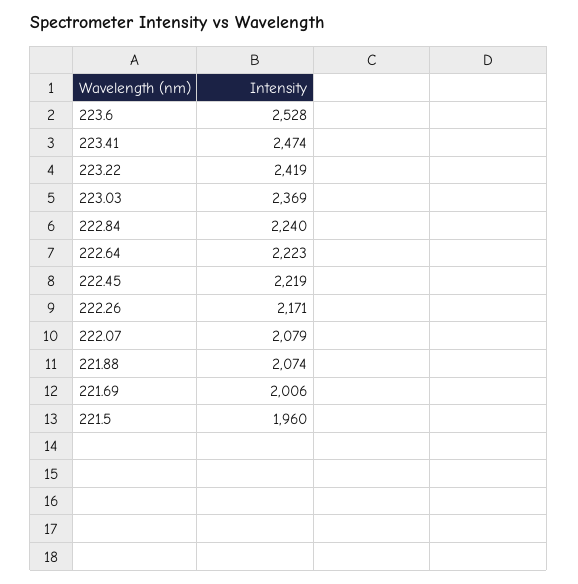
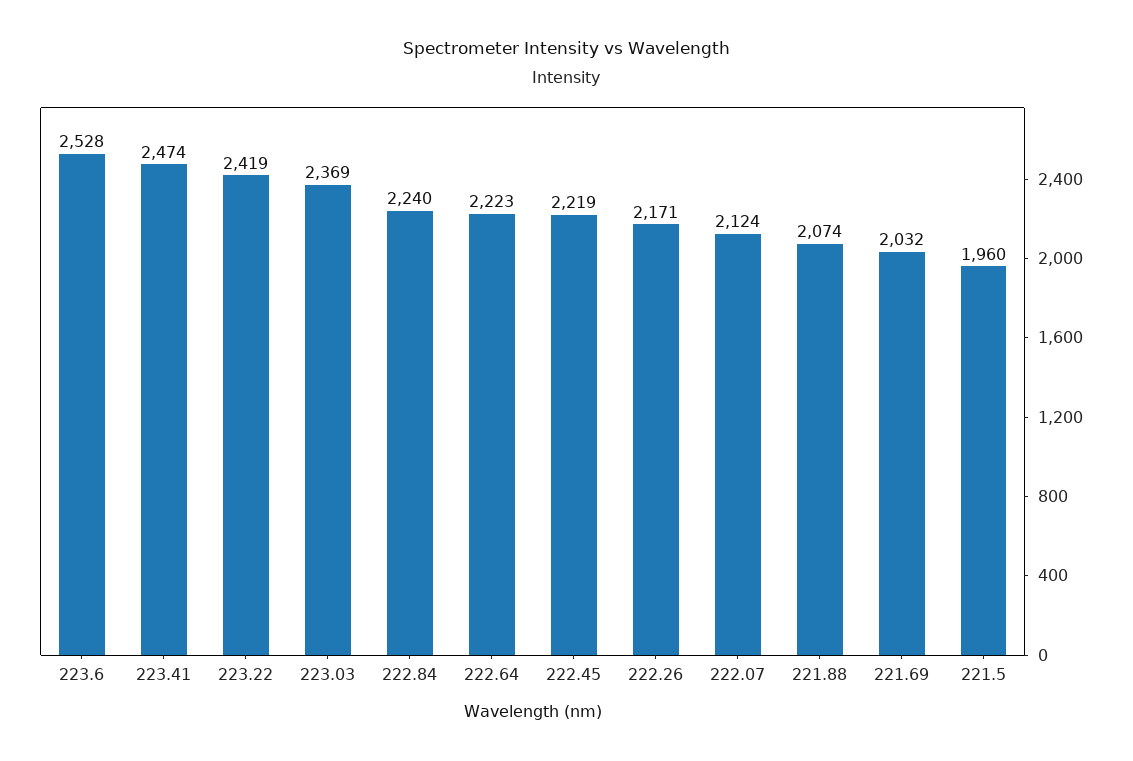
222.07: 2079 -> 2124
221.69: 2006 -> 2032

